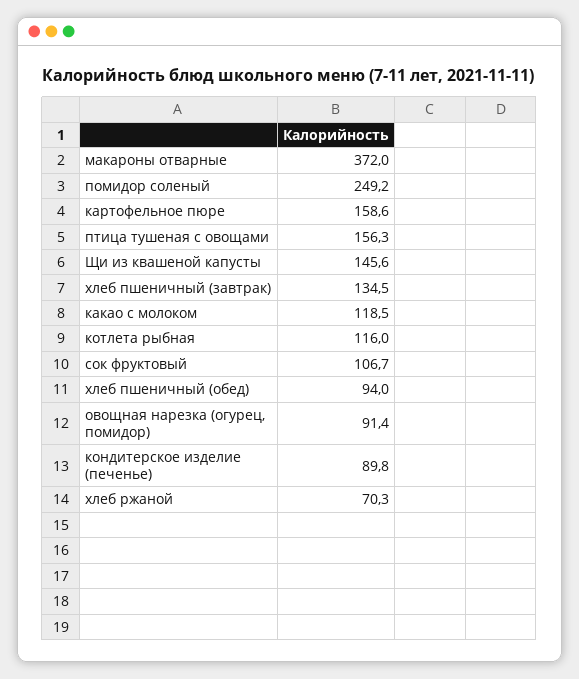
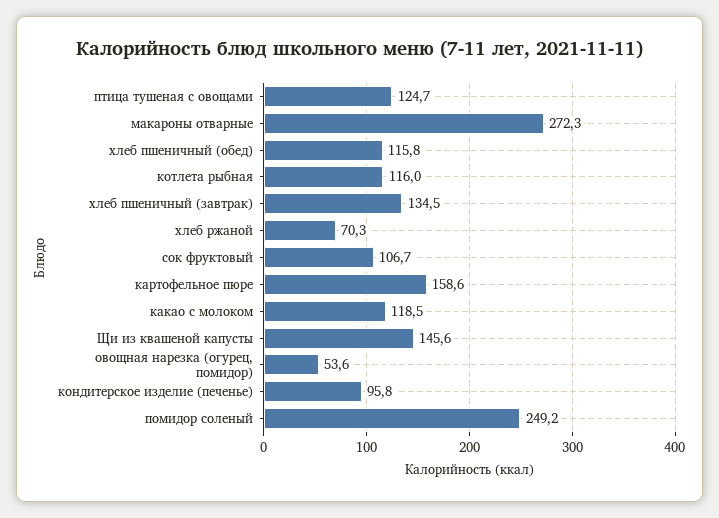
макароны отварные: 372 -> 272.3
птица тушеная с овощами: 156.3 -> 124.7
хлеб пшеничный (обед): 94 -> 115.8
овощная нарезка (огурец, помидор): 91.4 -> 53.6
кондитерское изделие (печенье): 89.8 -> 95.8

